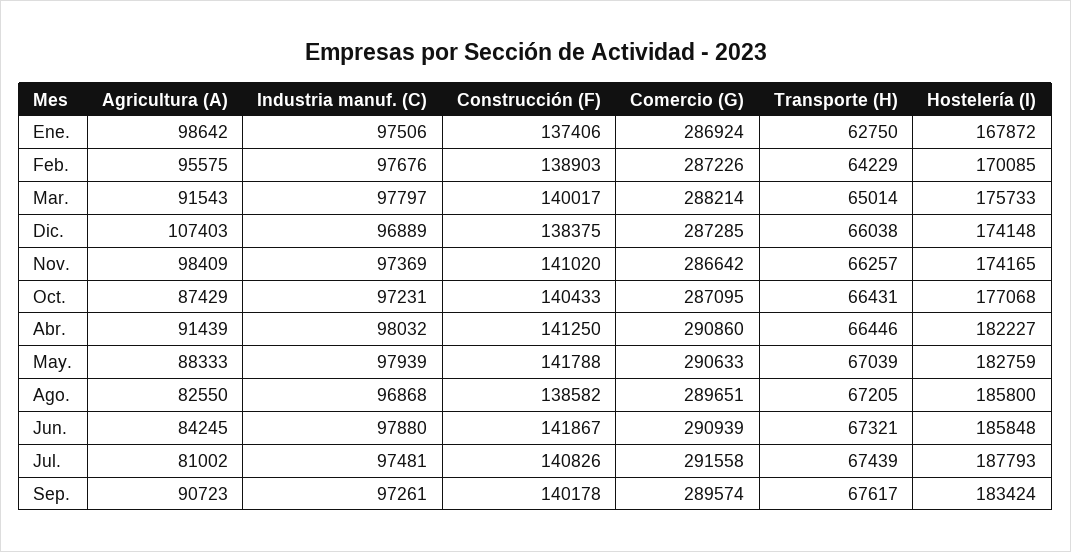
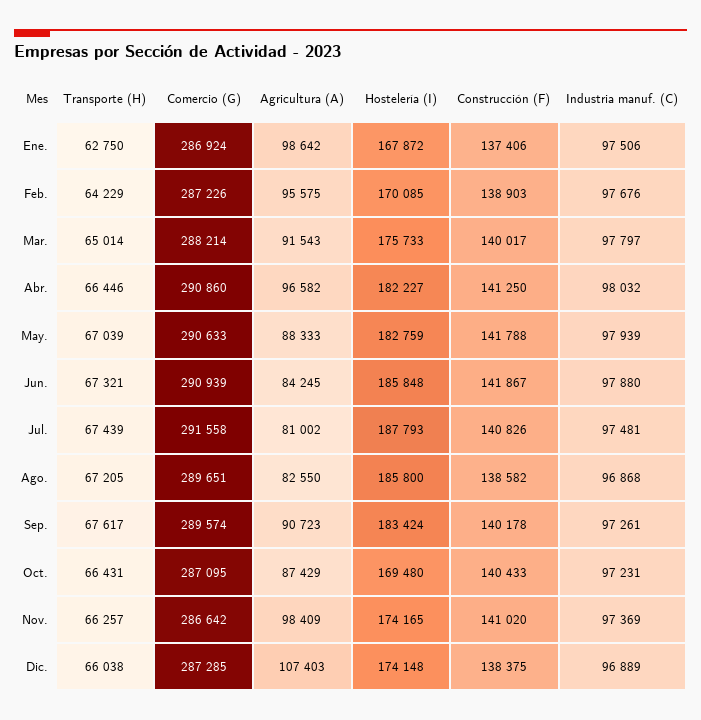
Hostelería (I), Oct.: 177068 -> 169480
Agricultura (A), Abr.: 91439 -> 96582

